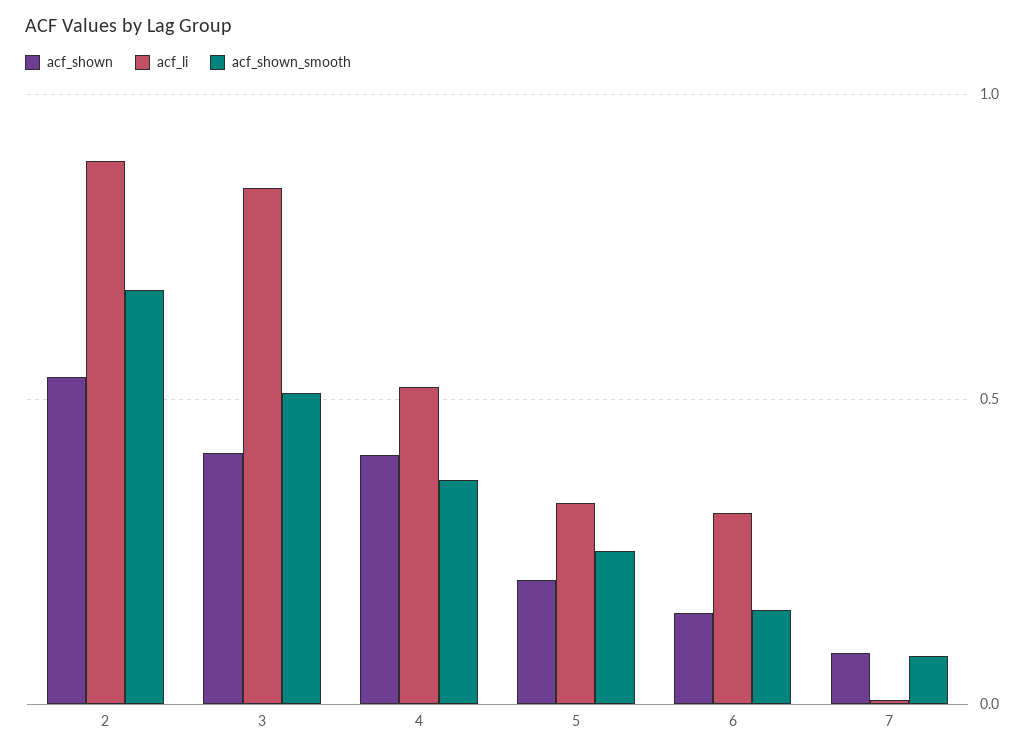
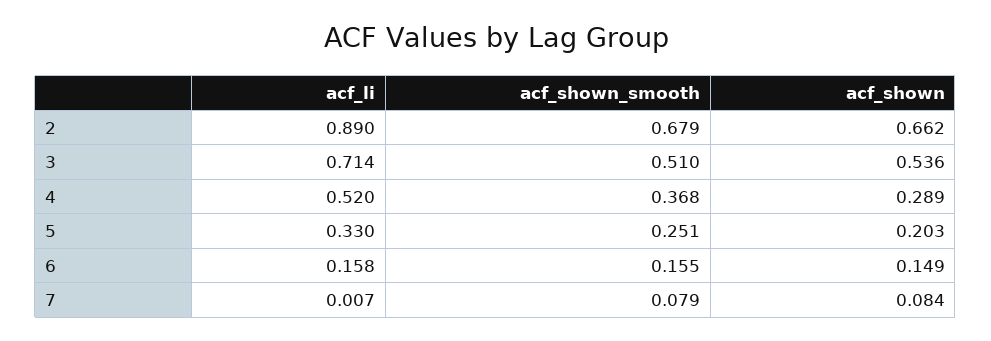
acf_shown, 2: 0.55 -> 0.662
acf_shown, 3: 0.4 -> 0.536
acf_li, 3: 0.85 -> 0.714
acf_shown, 4: 0.4 -> 0.289
acf_li, 6: 0.3 -> 0.158

